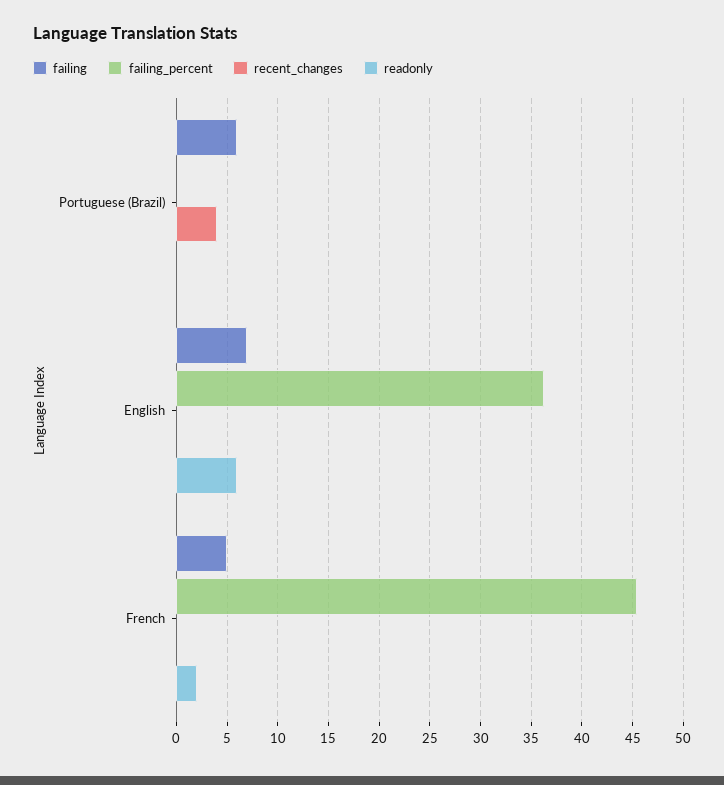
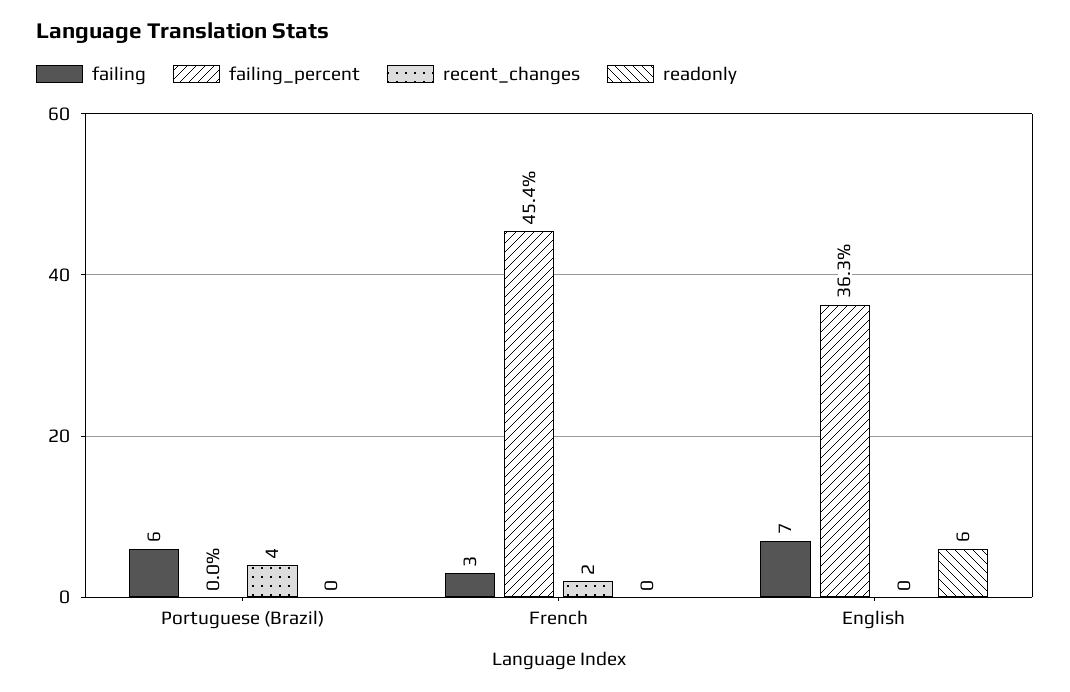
failing, French: 5 -> 3
recent_changes, French: 0 -> 2
readonly, French: 2 -> 0

